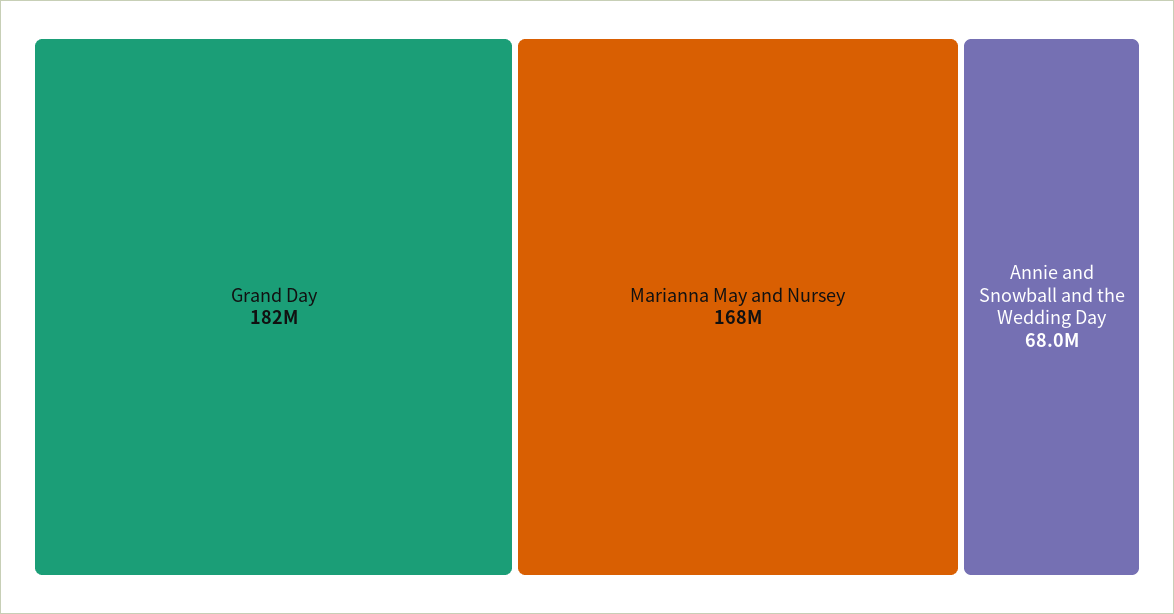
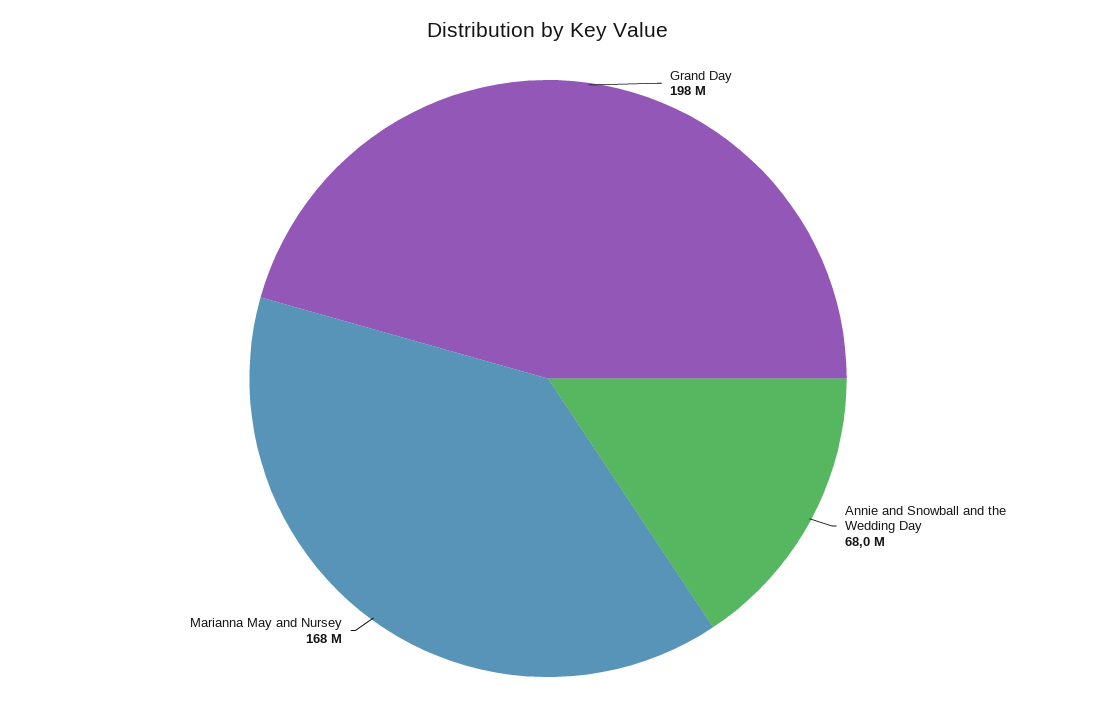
Grand Day: 182000000 -> 198000000

